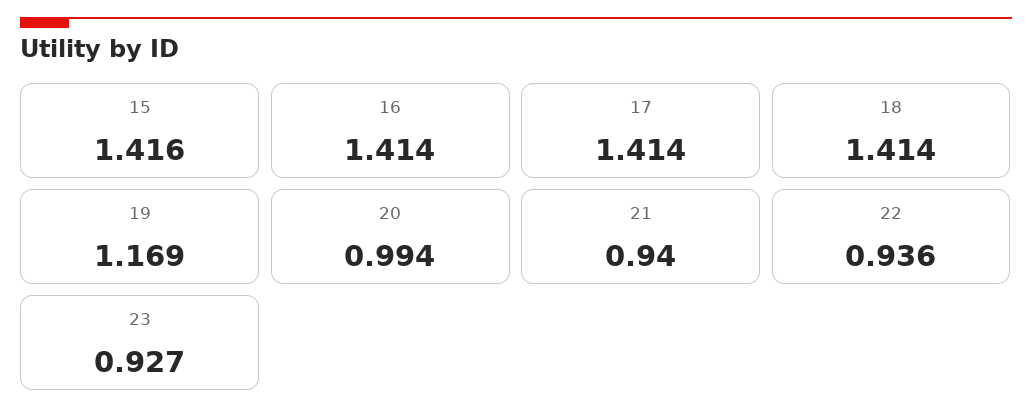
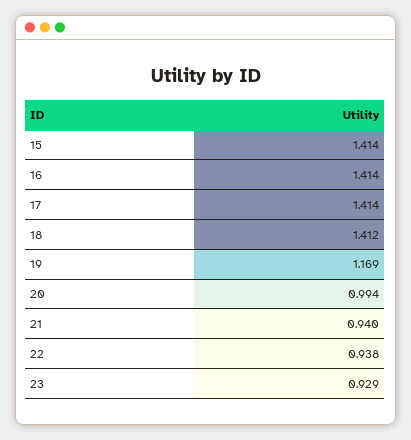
15: 1.416 -> 1.414
18: 1.414 -> 1.412
22: 0.936 -> 0.938
23: 0.927 -> 0.929

